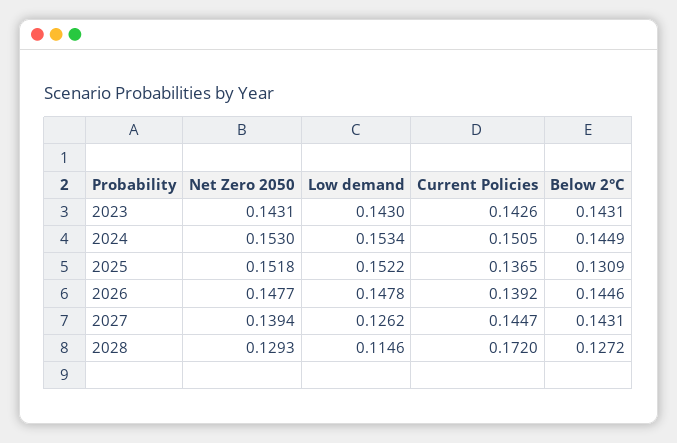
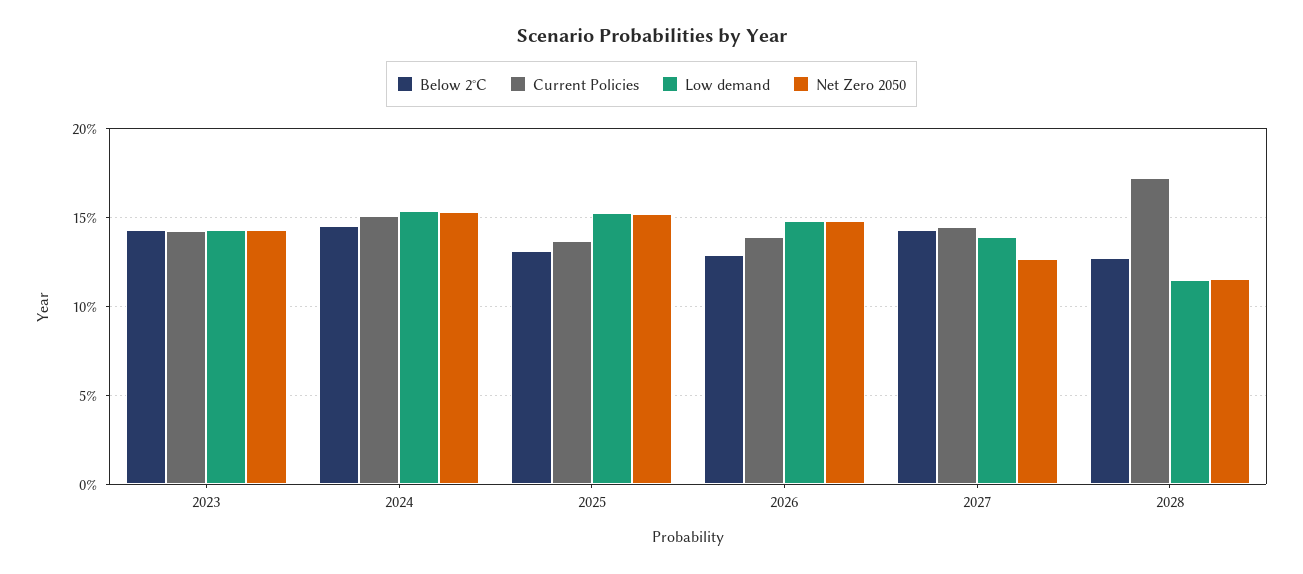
Below 2°C, 2026: 0.1446 -> 0.13
Net Zero 2050, 2027: 0.1394 -> 0.125
Low demand, 2027: 0.1262 -> 0.14
Net Zero 2050, 2028: 0.1293 -> 0.115

